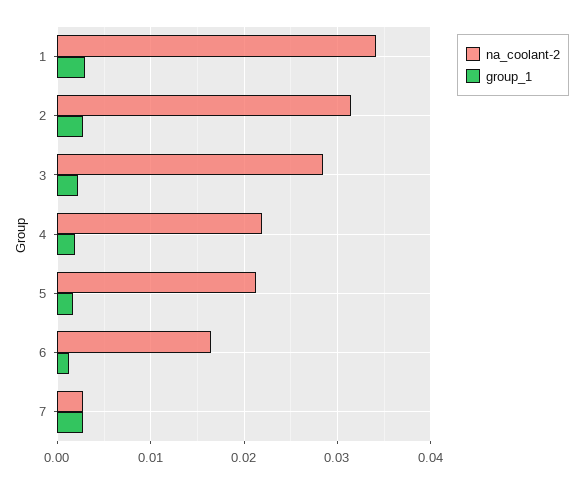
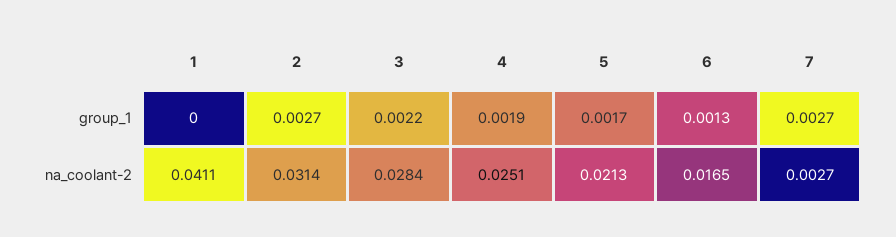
na_coolant-2, 1: 0.034 -> 0.0411
group_1, 1: 0.003 -> 0
na_coolant-2, 4: 0.022 -> 0.0251

